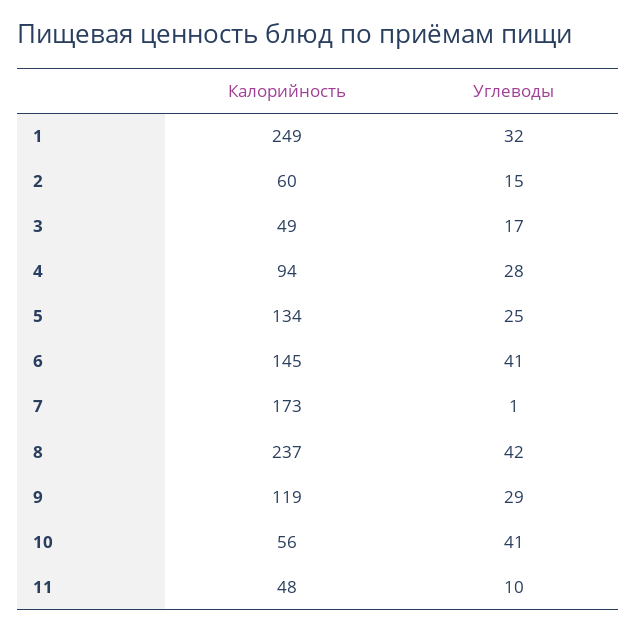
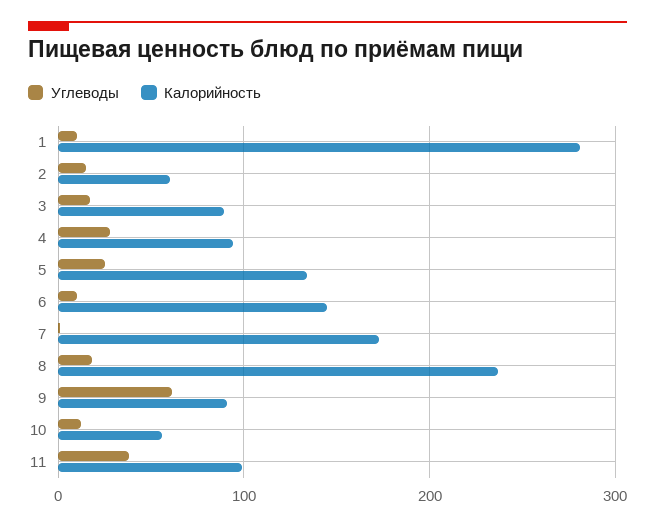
Калорийность, 1: 249 -> 280
Углеводы, 1: 32 -> 10
Калорийность, 3: 49 -> 90
Углеводы, 6: 41 -> 10
Углеводы, 8: 42 -> 20
Калорийность, 9: 119 -> 90
Углеводы, 9: 29 -> 60
Углеводы, 10: 41 -> 10
Калорийность, 11: 48 -> 100
Углеводы, 11: 10 -> 40

